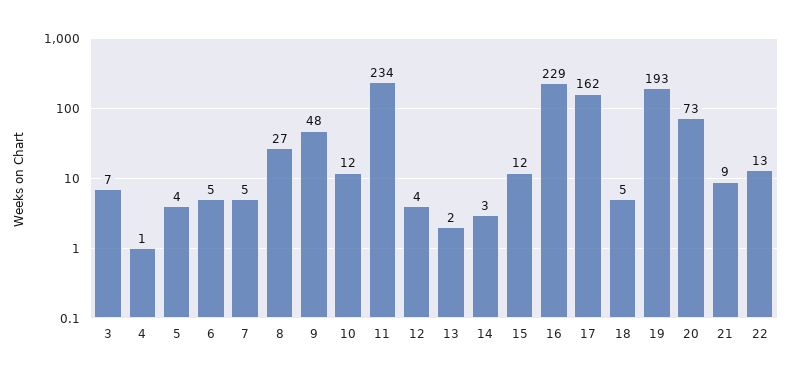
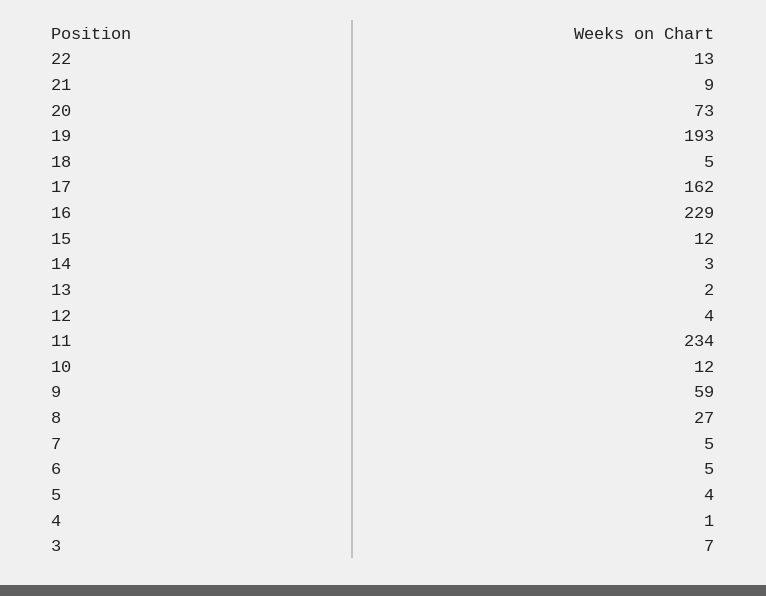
9: 48 -> 59

